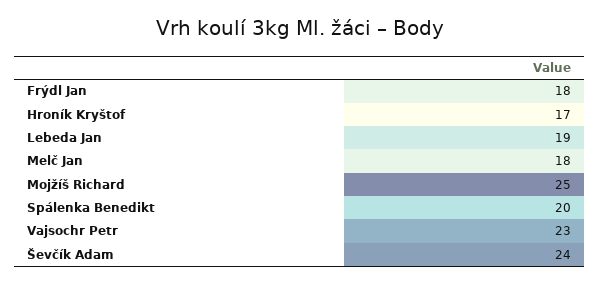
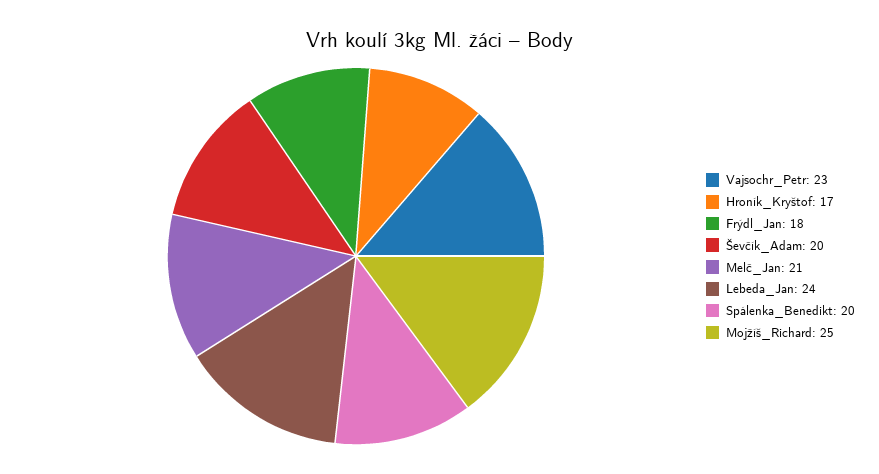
Lebeda Jan: 19 -> 24
Melč Jan: 18 -> 21
Ševčík Adam: 24 -> 20

